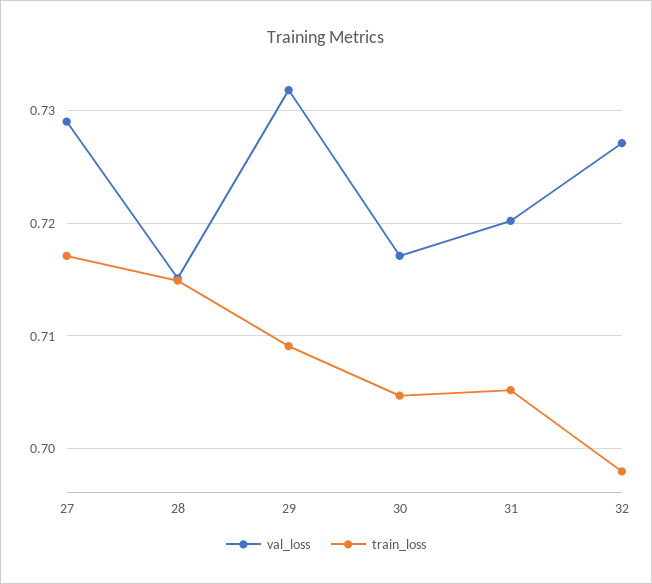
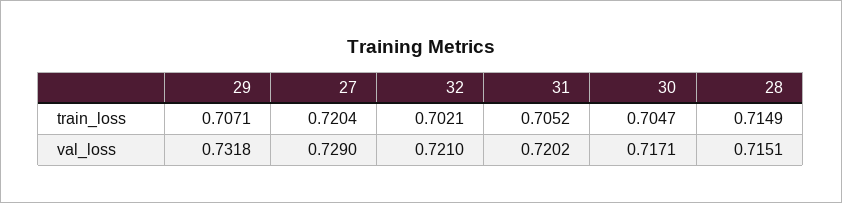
train_loss, 27: 0.717 -> 0.7204
train_loss, 29: 0.709 -> 0.7071
val_loss, 32: 0.727 -> 0.721
train_loss, 32: 0.698 -> 0.7021

